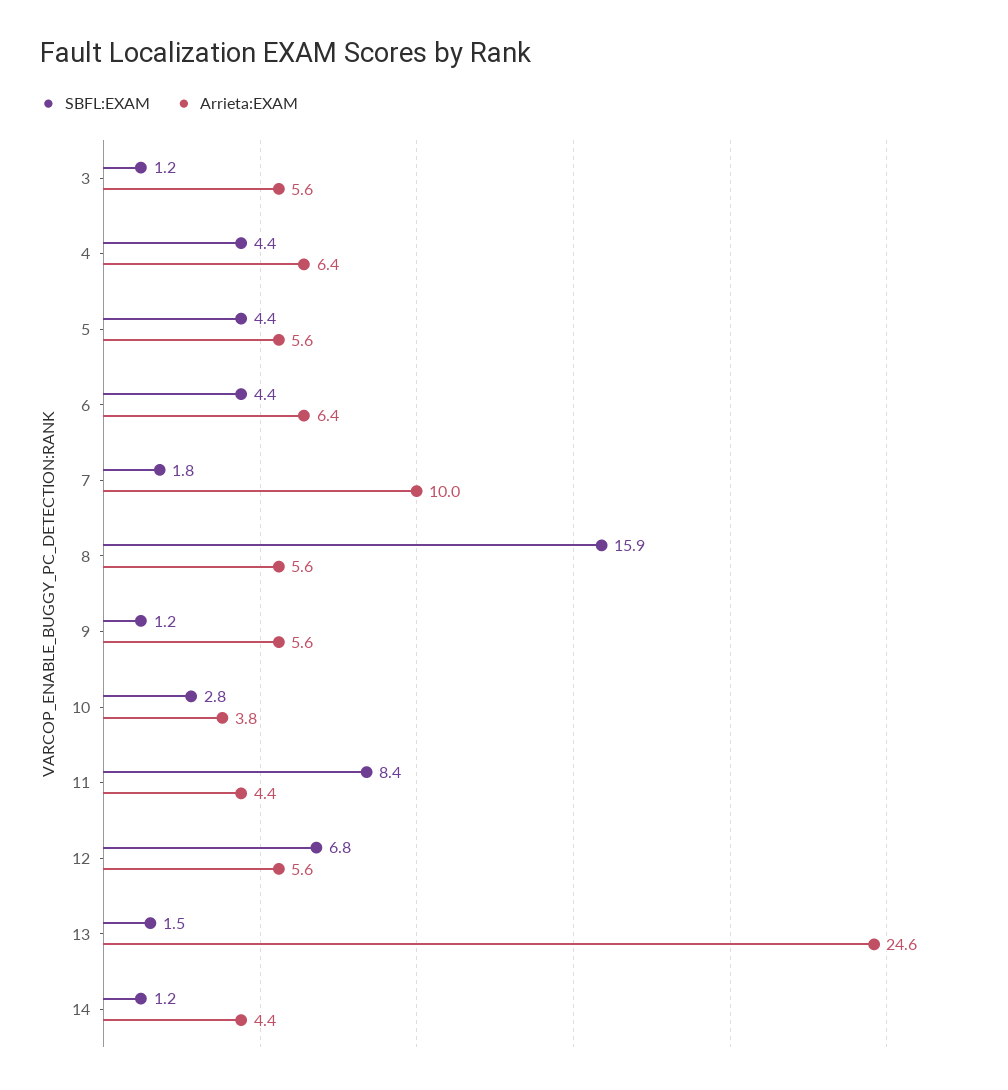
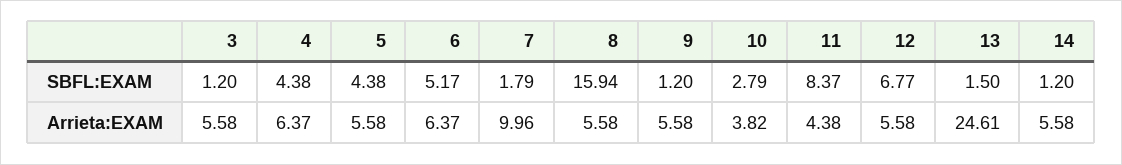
SBFL:EXAM, 6: 4.4 -> 5.17
Arrieta:EXAM, 14: 4.4 -> 5.58

